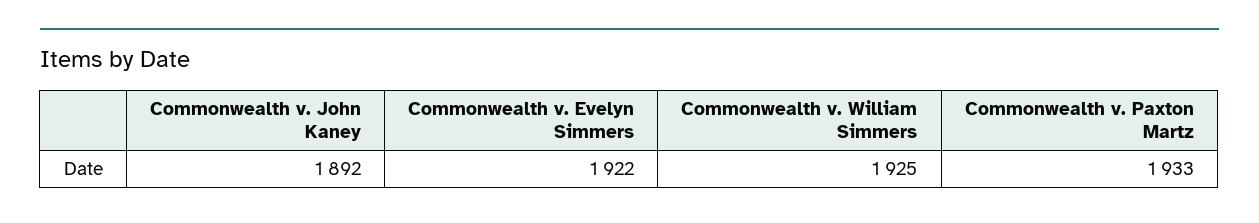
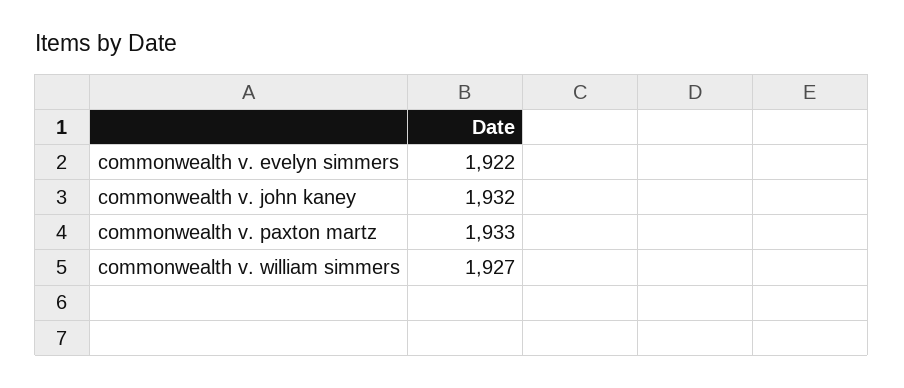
Commonwealth v. John Kaney: 1892 -> 1932
Commonwealth v. William Simmers: 1925 -> 1927

